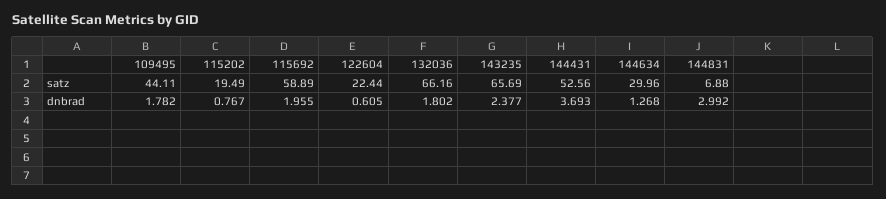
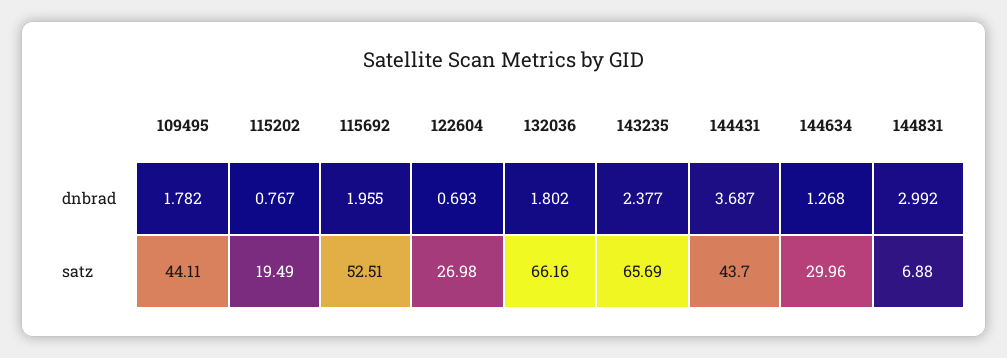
115692, satz: 58.89 -> 52.51
122604, satz: 22.44 -> 26.98
144431, satz: 52.56 -> 43.7
122604, dnbrad: 0.605 -> 0.693
144431, dnbrad: 3.693 -> 3.687

